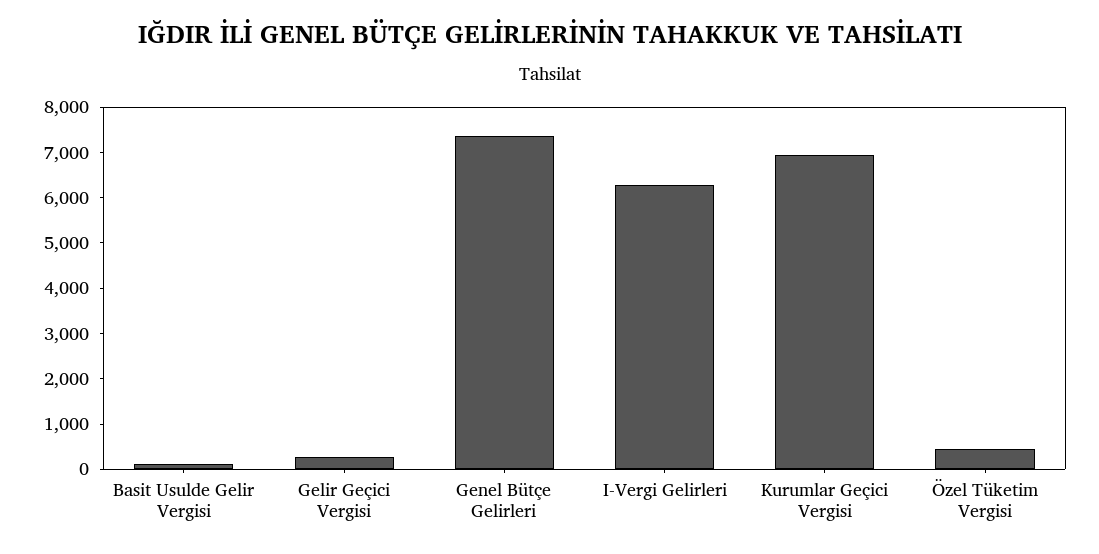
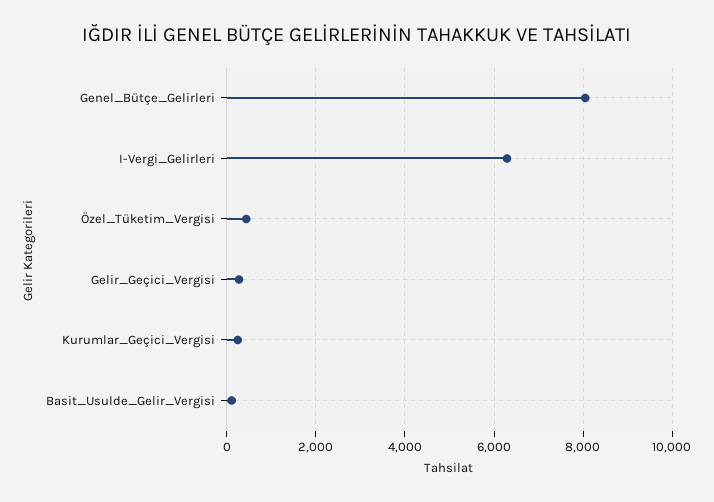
Genel Bütçe Gelirleri: 7400 -> 8000
Kurumlar Geçici Vergisi: 7000 -> 200

